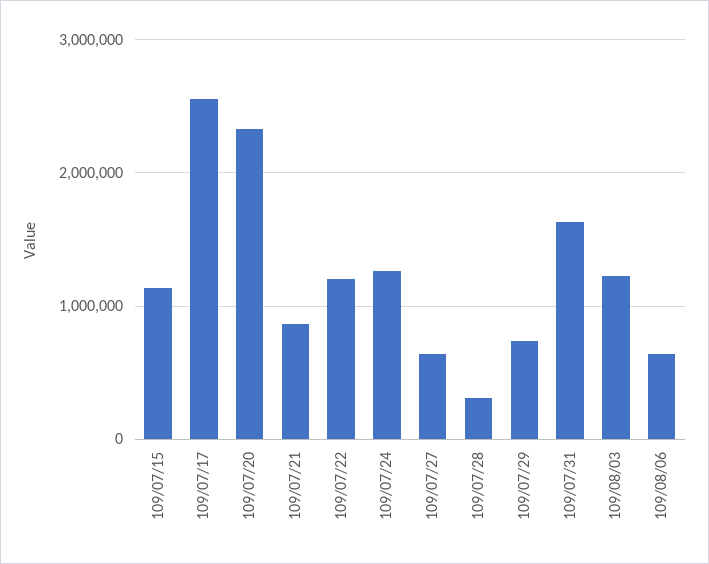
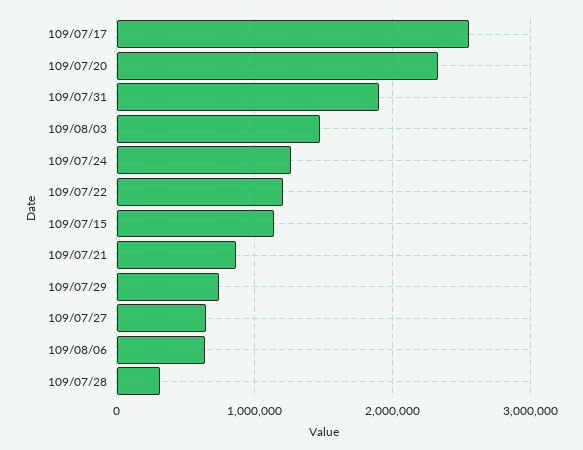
109/07/31: 1600000 -> 1900000
109/08/03: 1200000 -> 1500000

